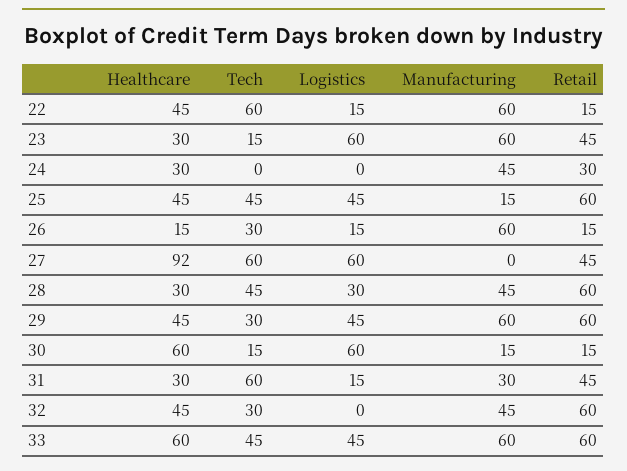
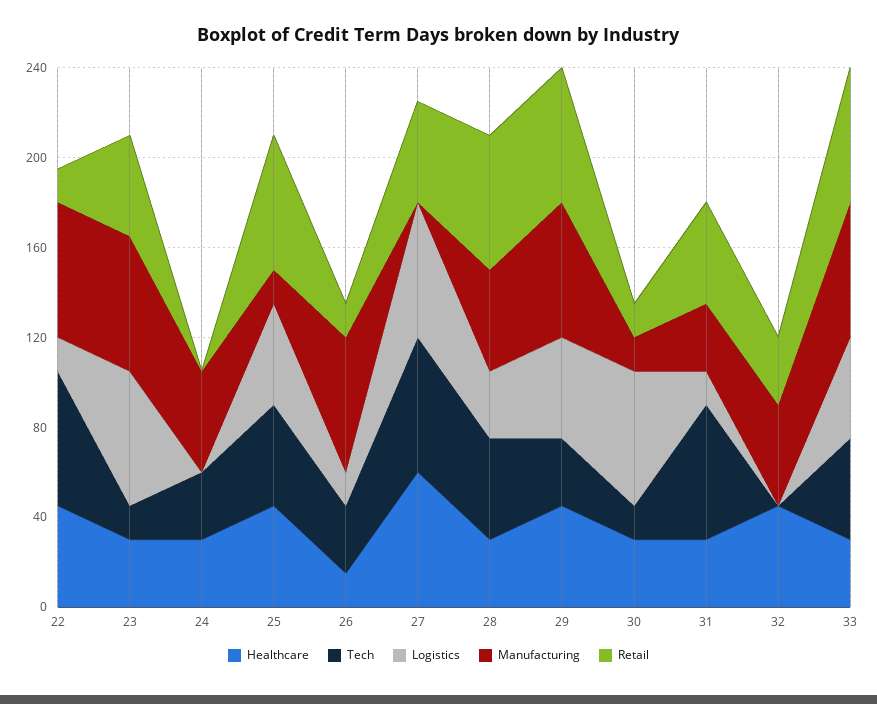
Tech, 24: 0 -> 30
Retail, 24: 30 -> 0
Healthcare, 27: 92 -> 60
Healthcare, 30: 60 -> 30
Tech, 32: 30 -> 0
Retail, 32: 60 -> 30
Healthcare, 33: 60 -> 30

